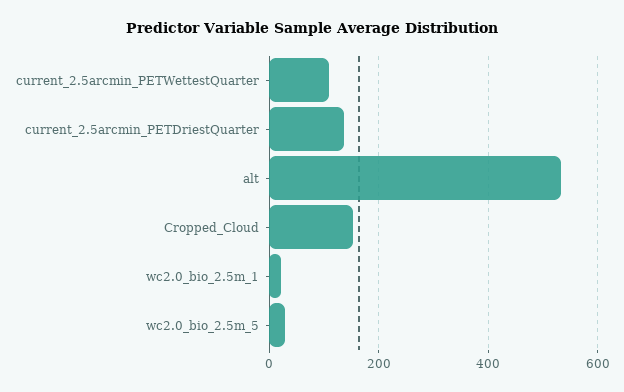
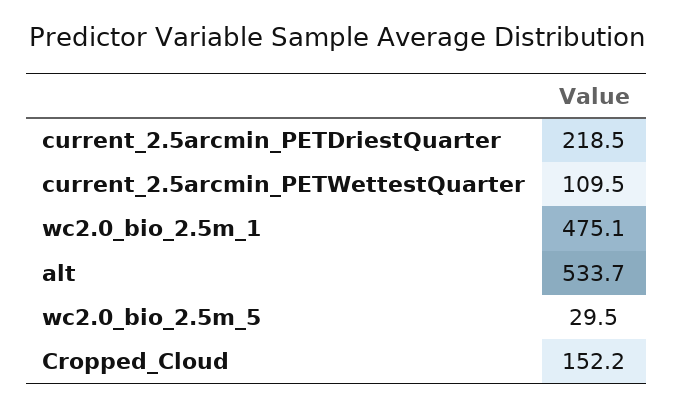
current_2.5arcmin_PETDriestQuarter: 140 -> 218.5
wc2.0_bio_2.5m_1: 20 -> 475.1

